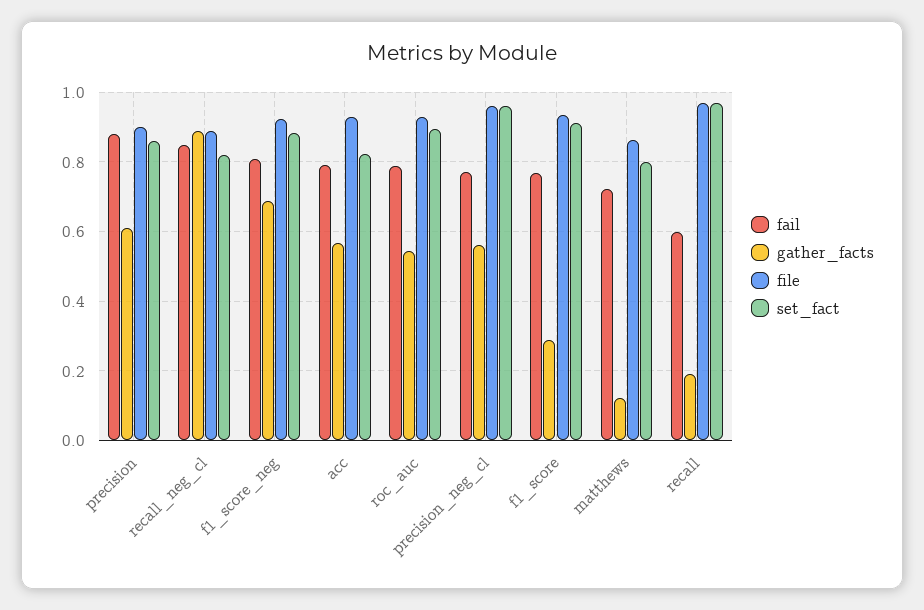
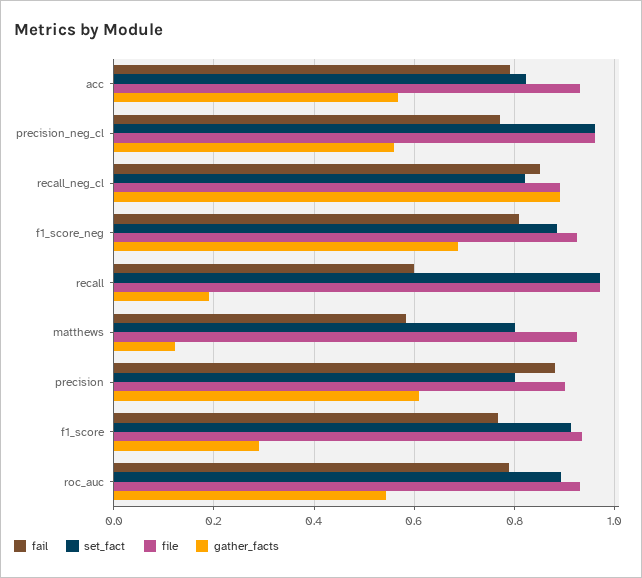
set_fact, precision: 0.86 -> 0.8
fail, matthews: 0.72 -> 0.58
file, matthews: 0.86 -> 0.92

